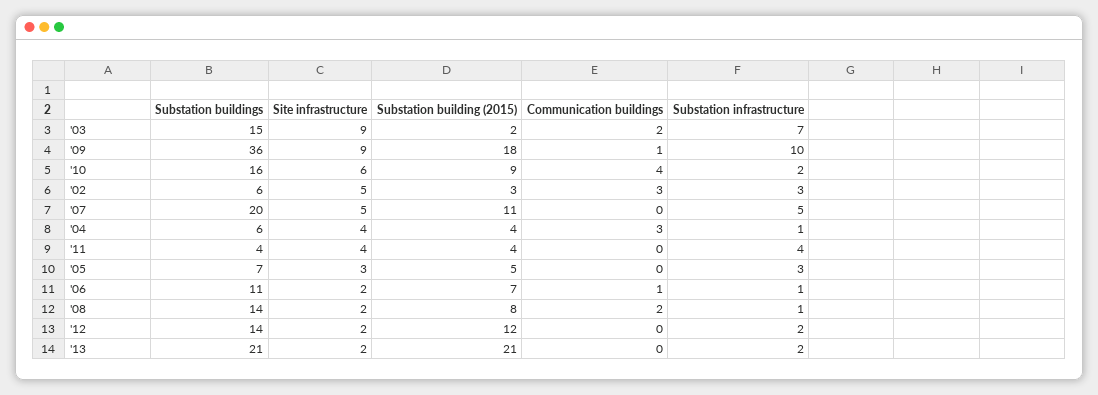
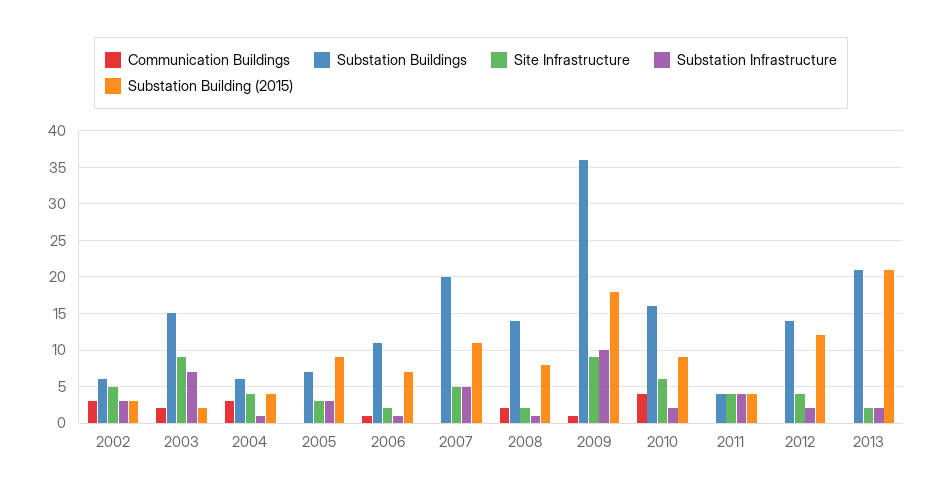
Substation building (2015), '05: 5 -> 9
Site infrastructure, '12: 2 -> 4

